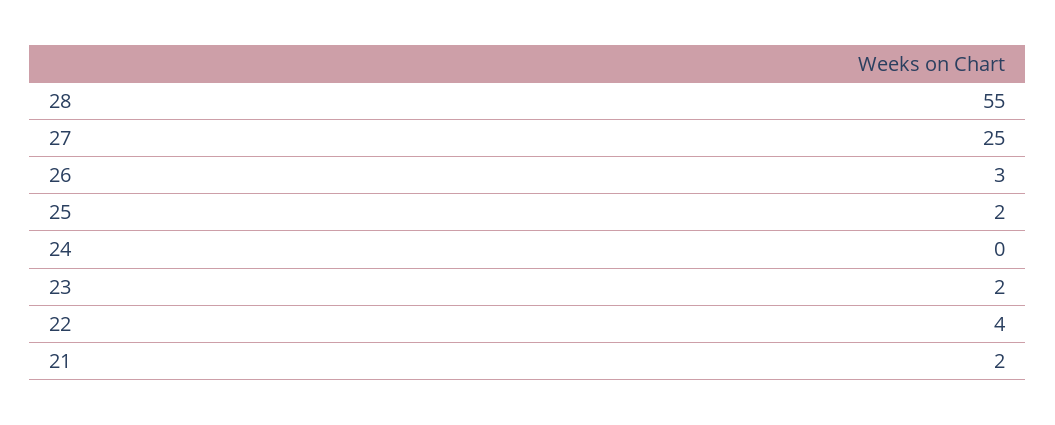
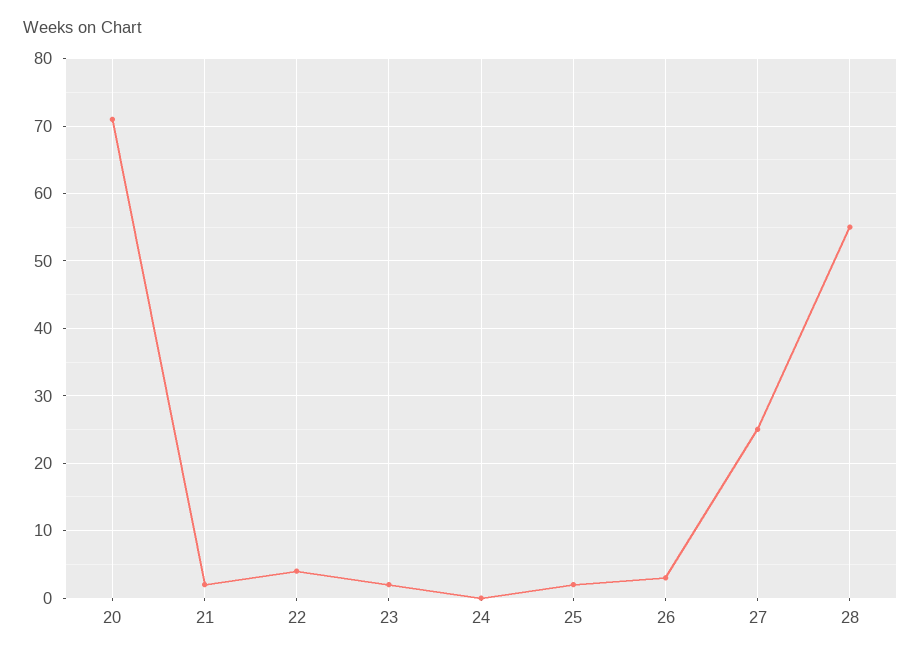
20: none -> 71

